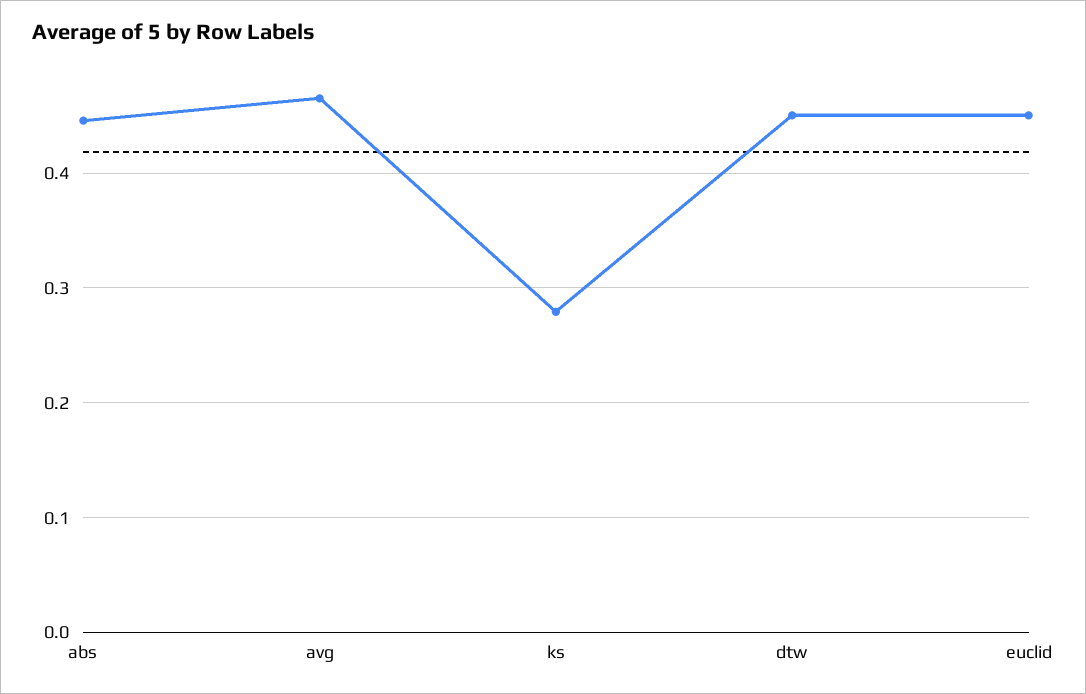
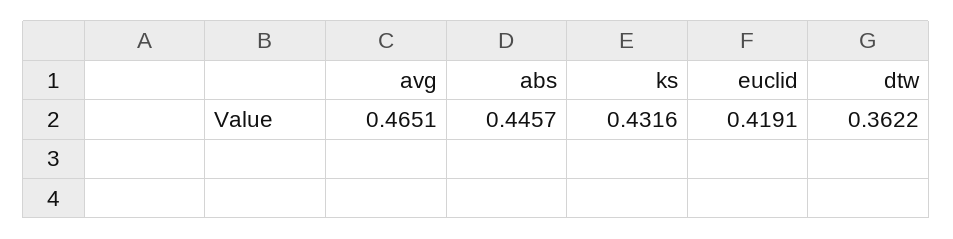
ks: 0.28 -> 0.4316
dtw: 0.45 -> 0.3622
euclid: 0.45 -> 0.4191

